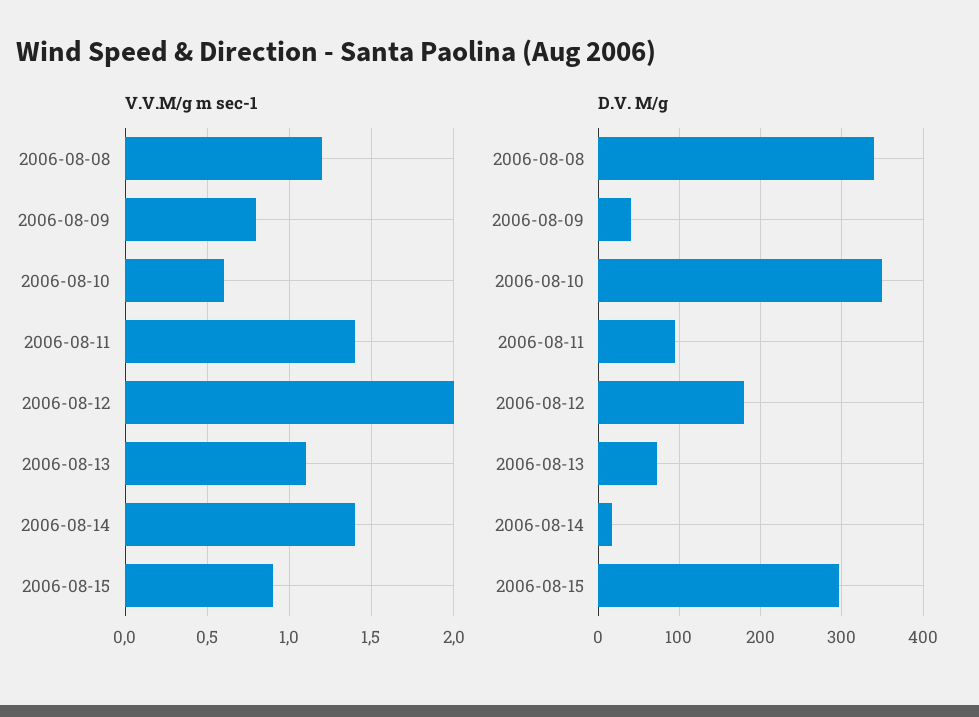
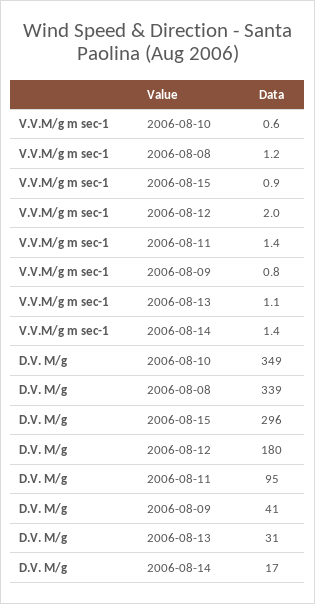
D.V. M/g, 2006-08-13: 70 -> 31

